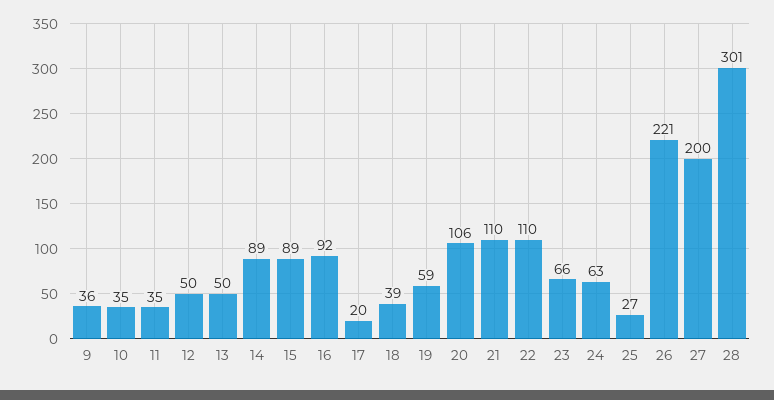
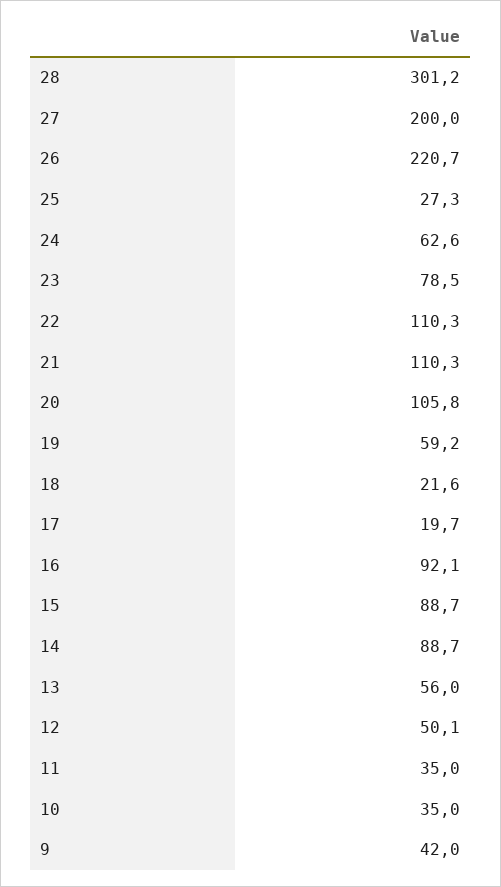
9: 36 -> 42
13: 50 -> 56
18: 39 -> 21.6
23: 66 -> 78.5

